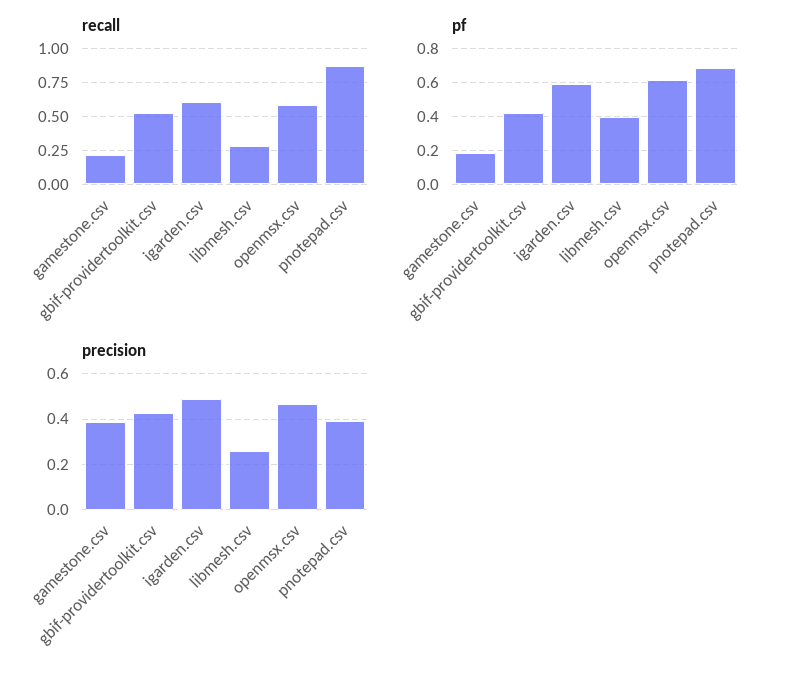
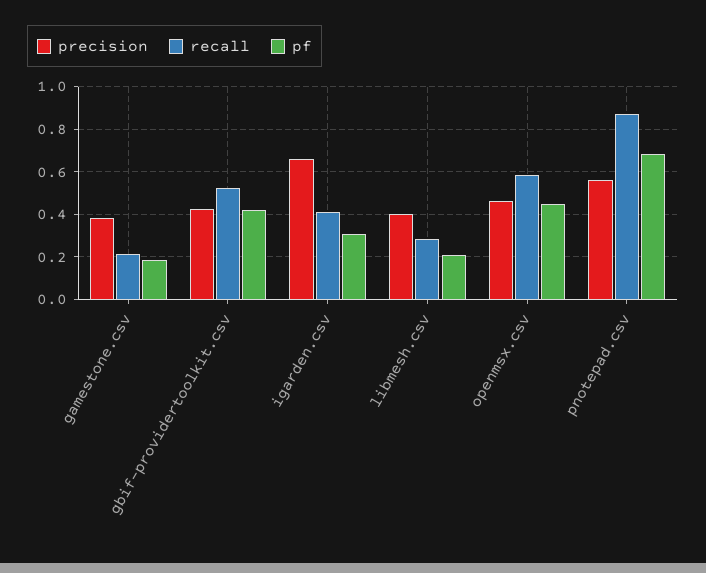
recall, igarden.csv: 0.6 -> 0.4
pf, igarden.csv: 0.6 -> 0.3
pf, libmesh.csv: 0.4 -> 0.2
pf, openmsx.csv: 0.6 -> 0.45
precision, igarden.csv: 0.5 -> 0.65
precision, libmesh.csv: 0.25 -> 0.4
precision, pnotepad.csv: 0.4 -> 0.55

